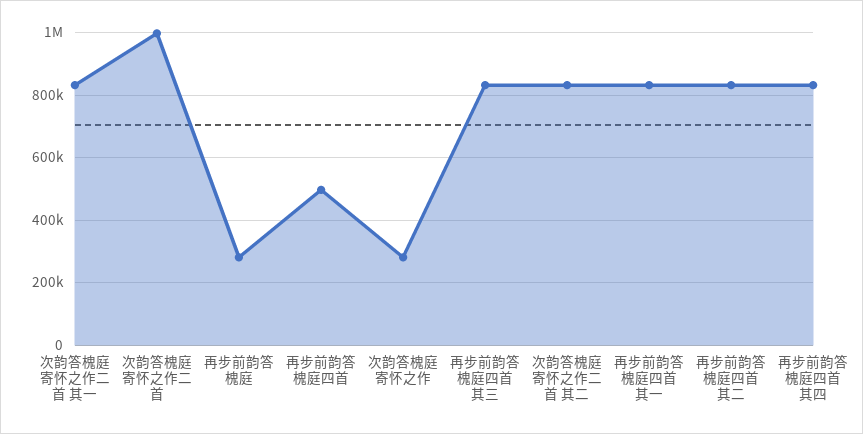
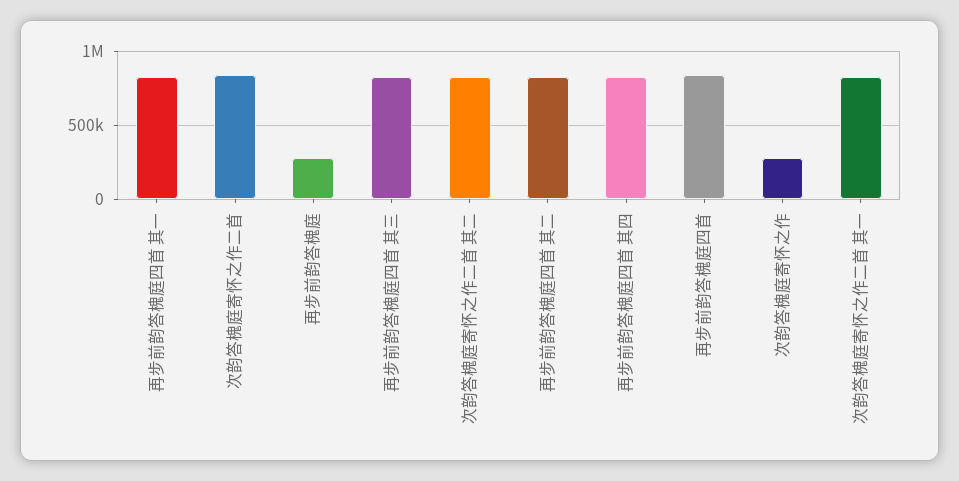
次韵答槐庭寄怀之作二首: 1000000 -> 850000
再步前韵答槐庭四首: 500000 -> 850000

